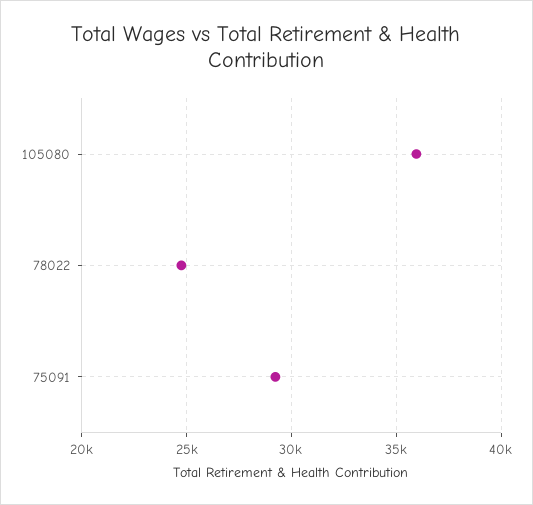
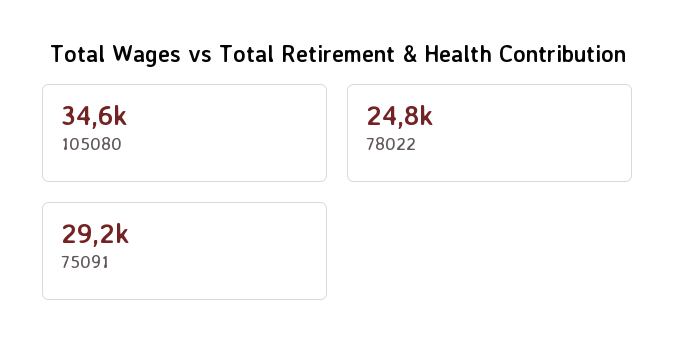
105080: 36000 -> 34600

